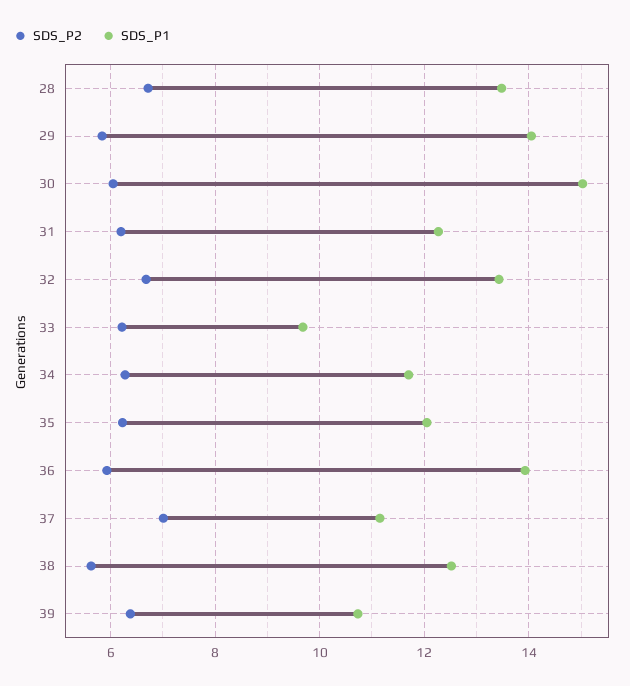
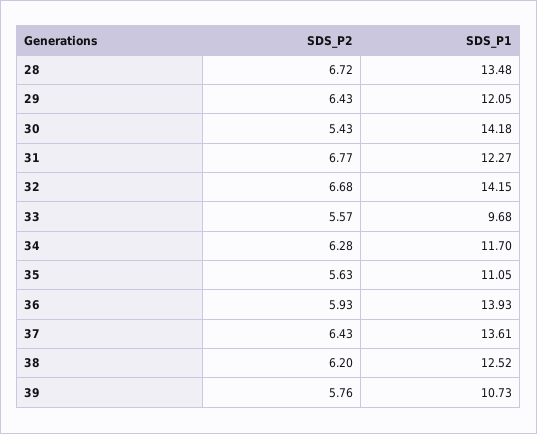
SDS_P2, 29: 5.8 -> 6.43
SDS_P1, 29: 14 -> 12.05
SDS_P2, 30: 6 -> 5.43
SDS_P1, 30: 15 -> 14.18
SDS_P2, 31: 6.2 -> 6.77
SDS_P1, 32: 13.4 -> 14.15
SDS_P2, 33: 6.2 -> 5.57
SDS_P2, 35: 6.2 -> 5.63
SDS_P1, 35: 12 -> 11.05
SDS_P2, 37: 7 -> 6.43
SDS_P1, 37: 11.2 -> 13.61
SDS_P2, 38: 5.6 -> 6.2
SDS_P2, 39: 6.4 -> 5.76

